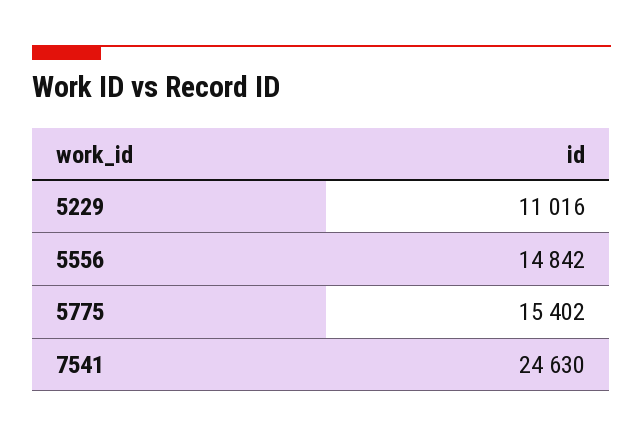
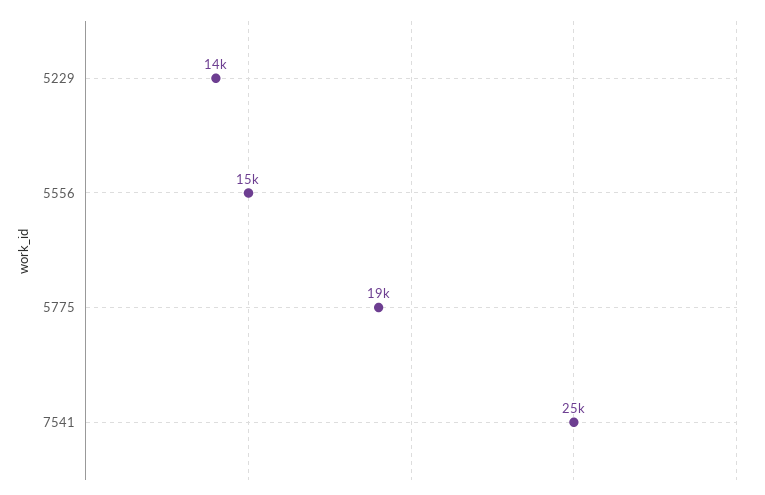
5229: 11016 -> 14000
5775: 15402 -> 19000

